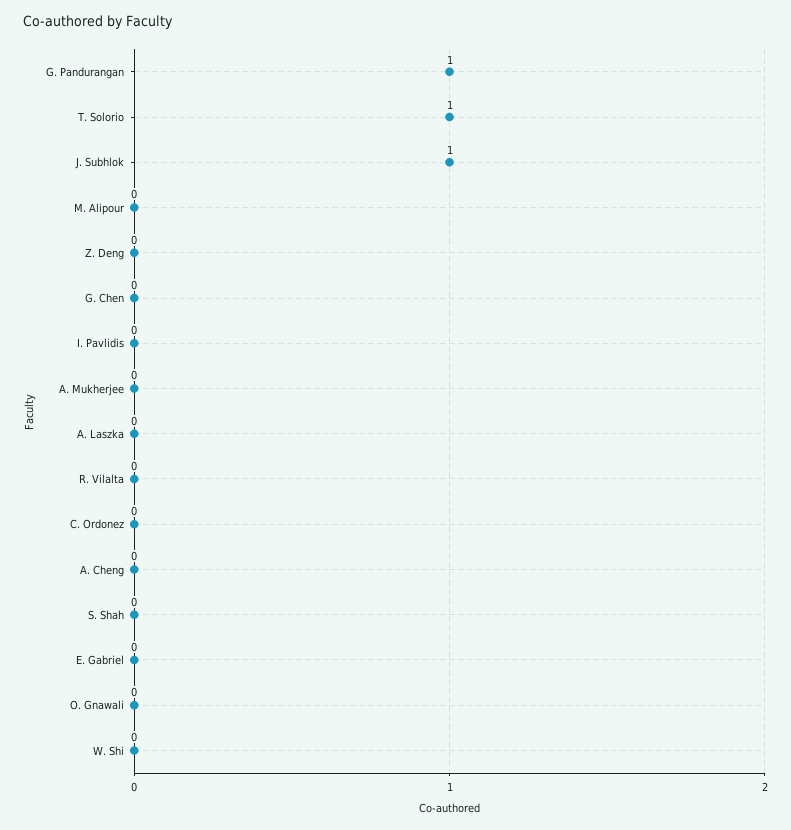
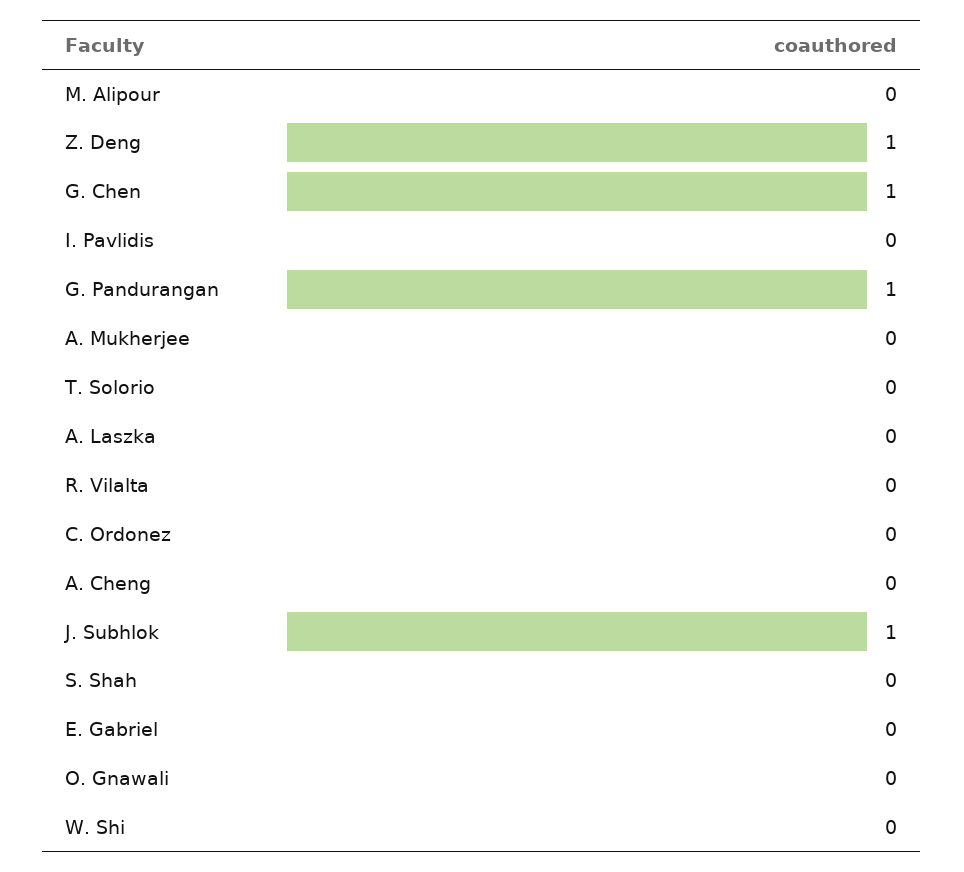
T. Solorio: 1 -> 0
Z. Deng: 0 -> 1
G. Chen: 0 -> 1

